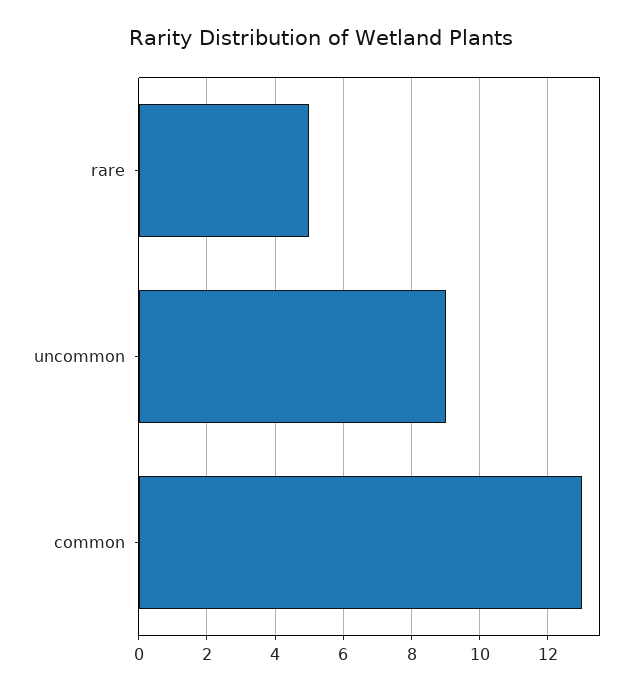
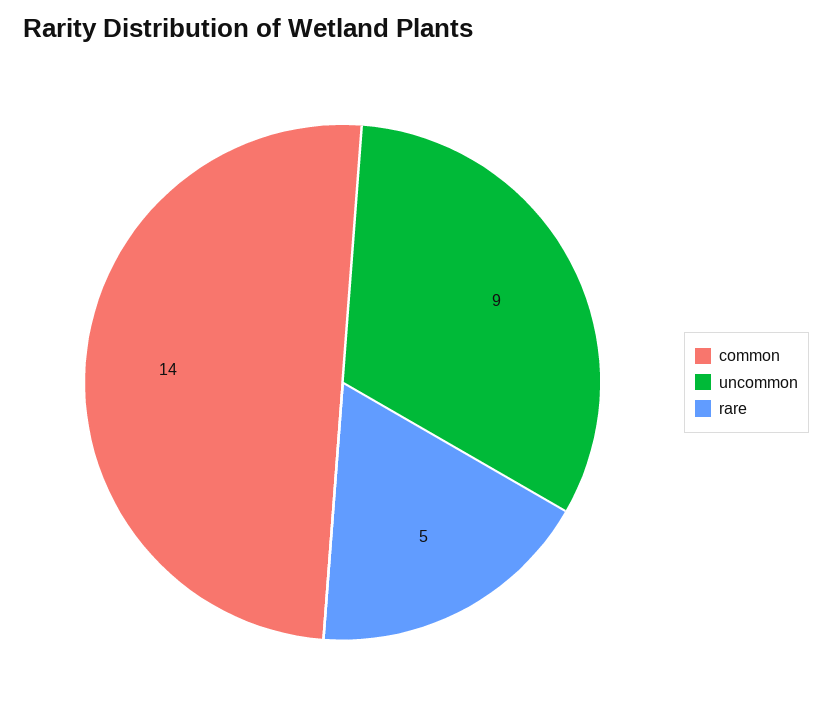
common: 13 -> 14

